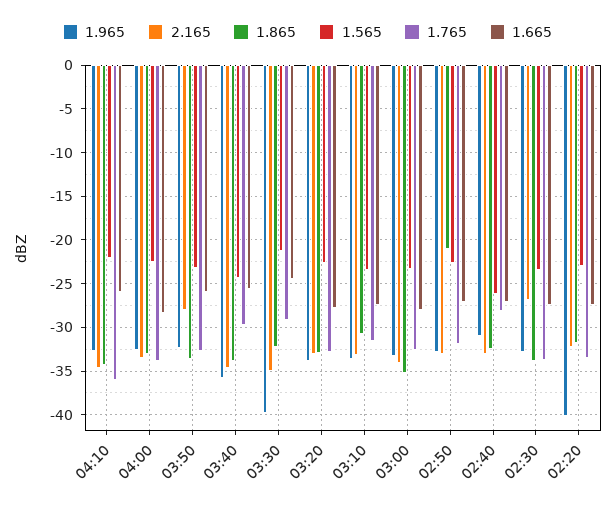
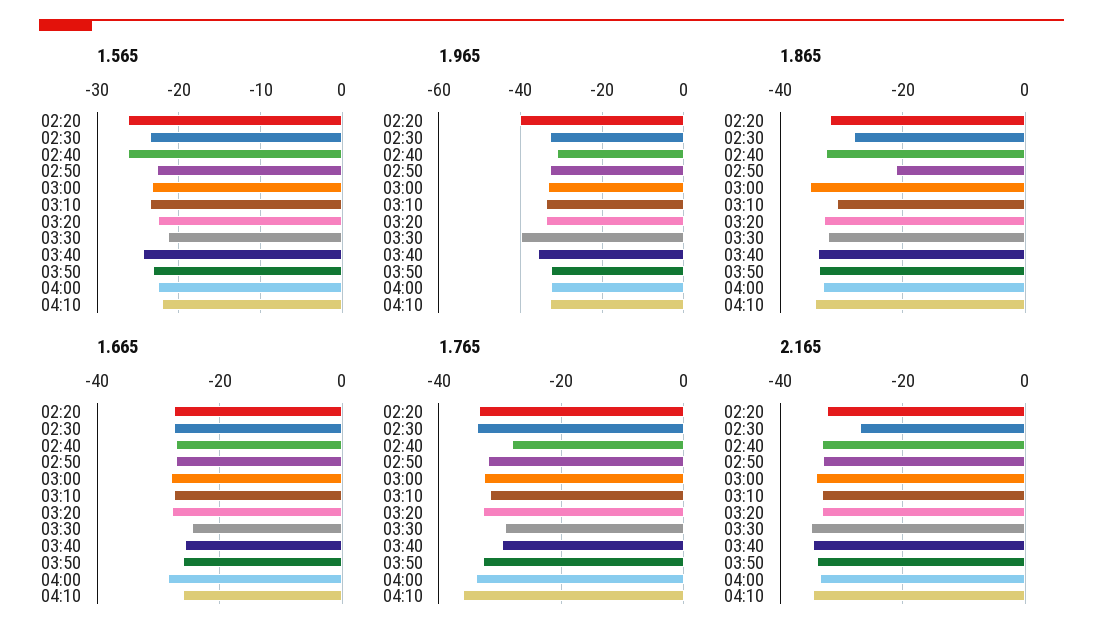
2.165, 03:50: -28 -> -34
1.865, 02:30: -34 -> -28
1.565, 02:20: -23 -> -26

